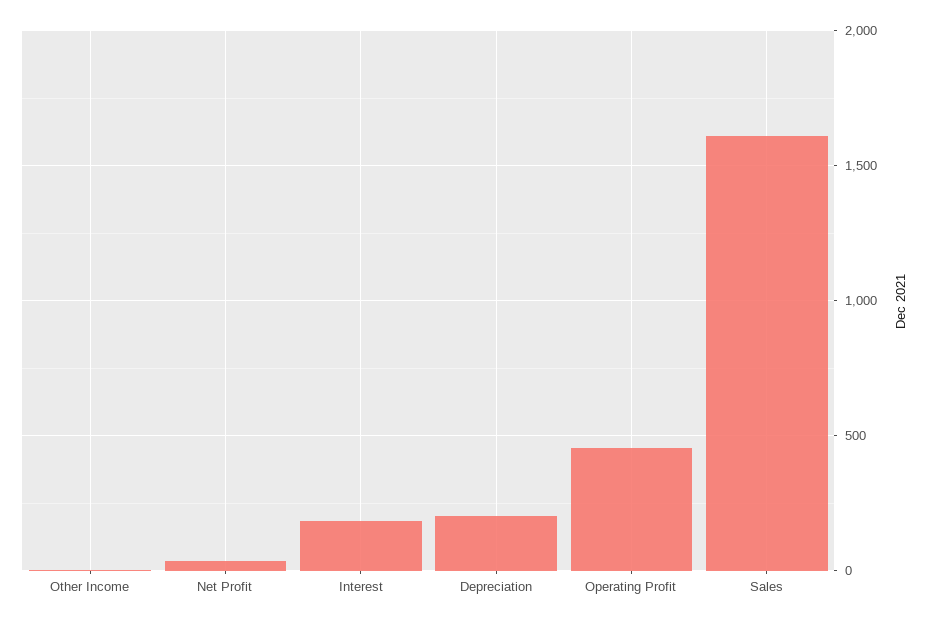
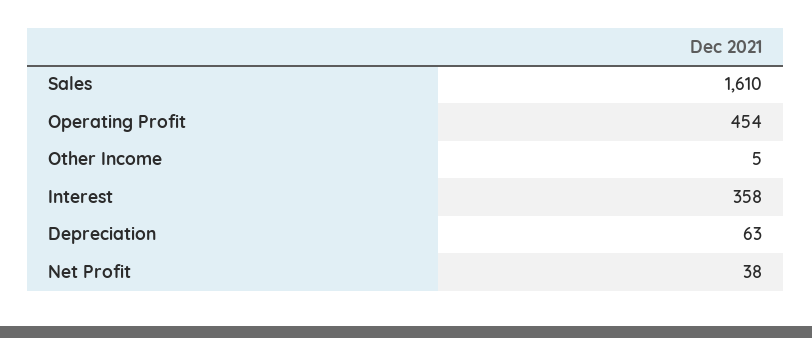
Interest: 200 -> 358
Depreciation: 200 -> 63

